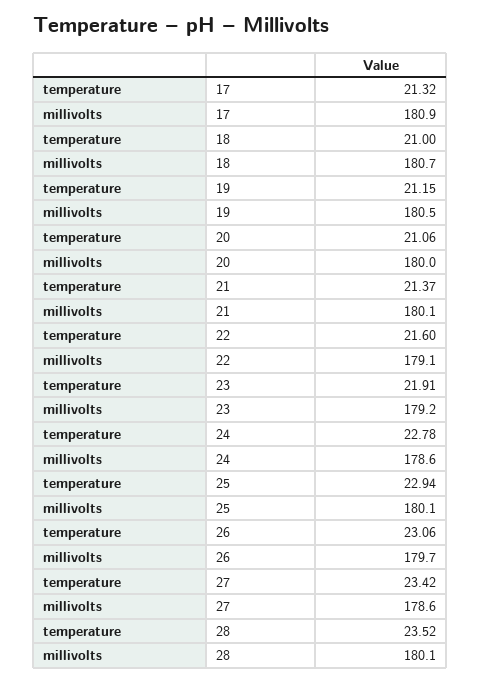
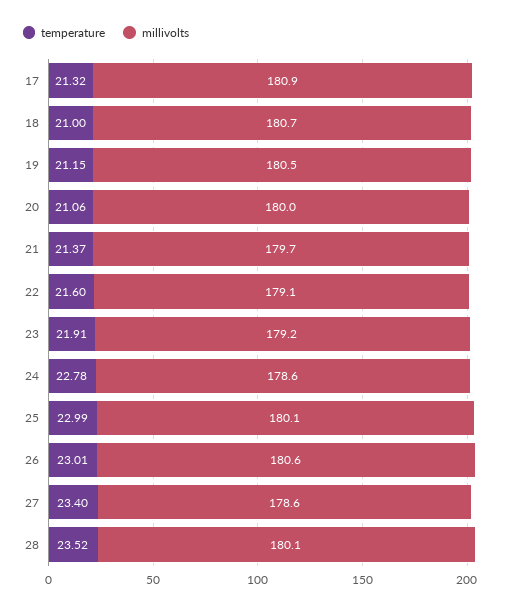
millivolts, 21: 180.1 -> 179.7
temperature, 25: 22.94 -> 22.99
temperature, 26: 23.06 -> 23.01
millivolts, 26: 179.7 -> 180.6
temperature, 27: 23.42 -> 23.4

